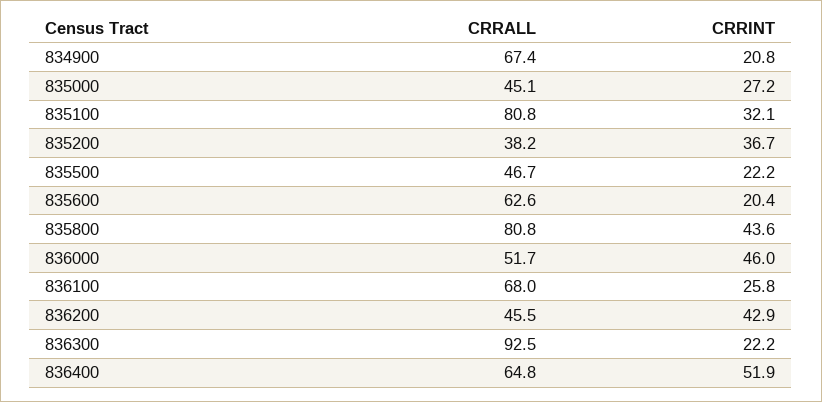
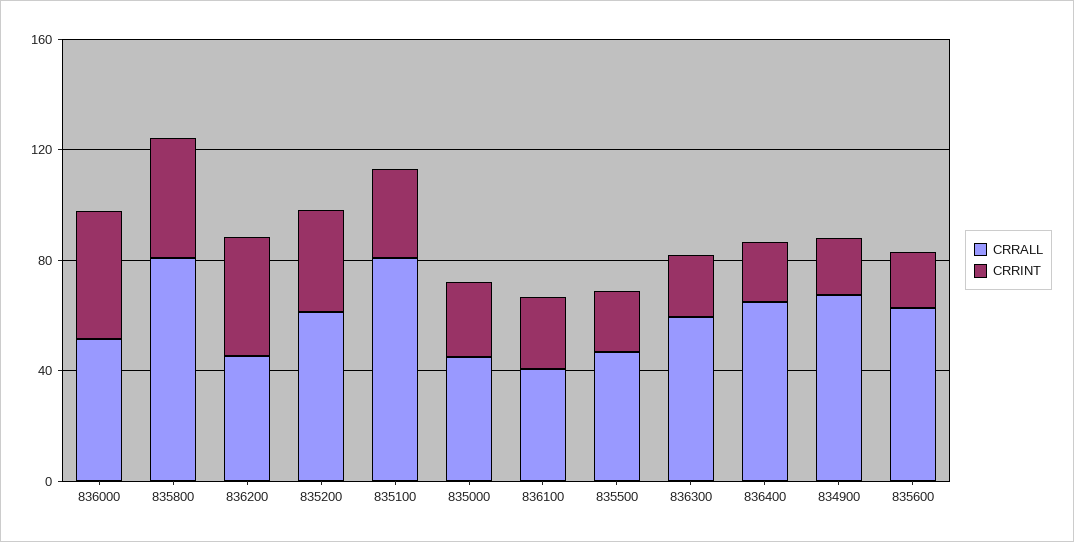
CRRALL, 835200: 38.2 -> 60
CRRALL, 836100: 68 -> 40
CRRALL, 836300: 92.5 -> 60
CRRINT, 836400: 51.9 -> 20

